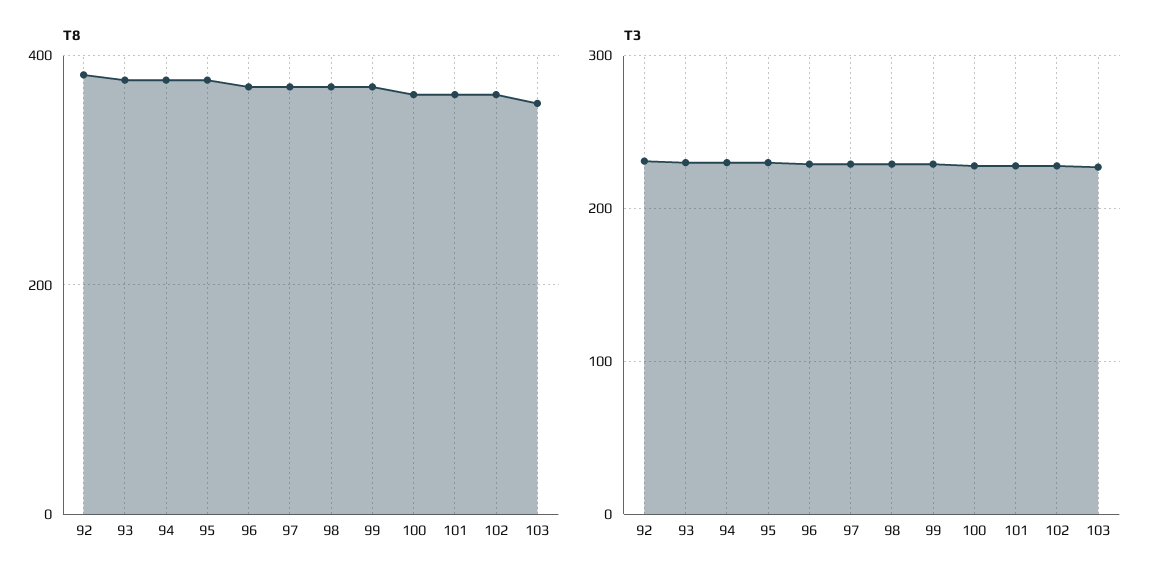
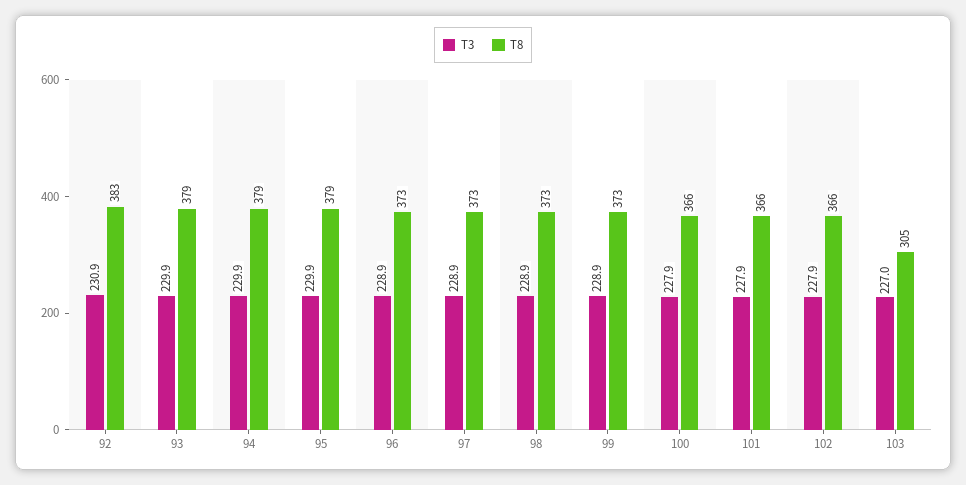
T8, 103: 360 -> 305

